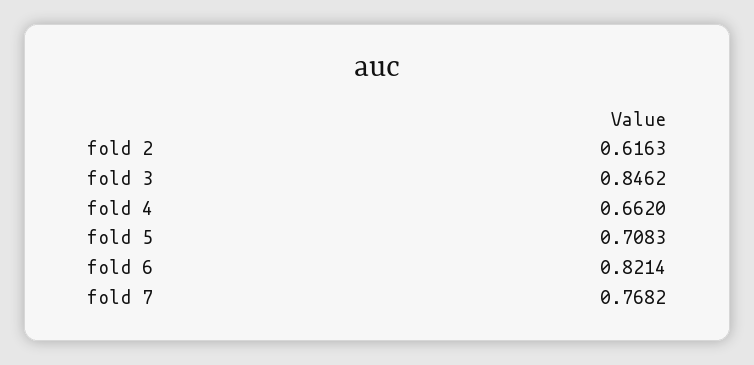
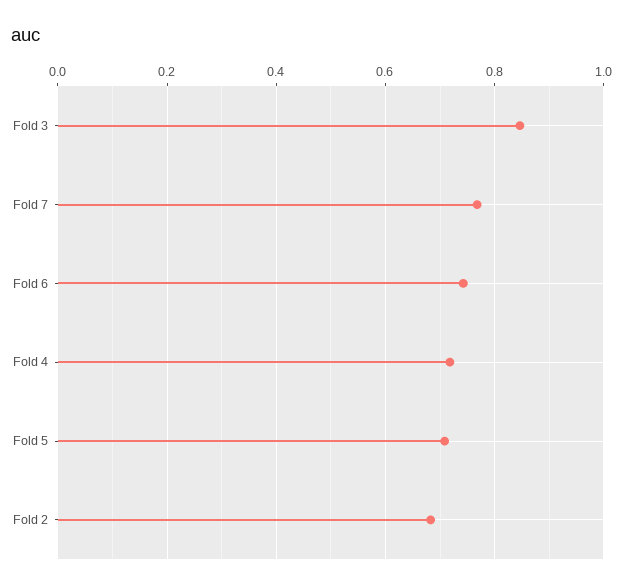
fold 2: 0.6163 -> 0.68
fold 4: 0.662 -> 0.72
fold 6: 0.8214 -> 0.74

